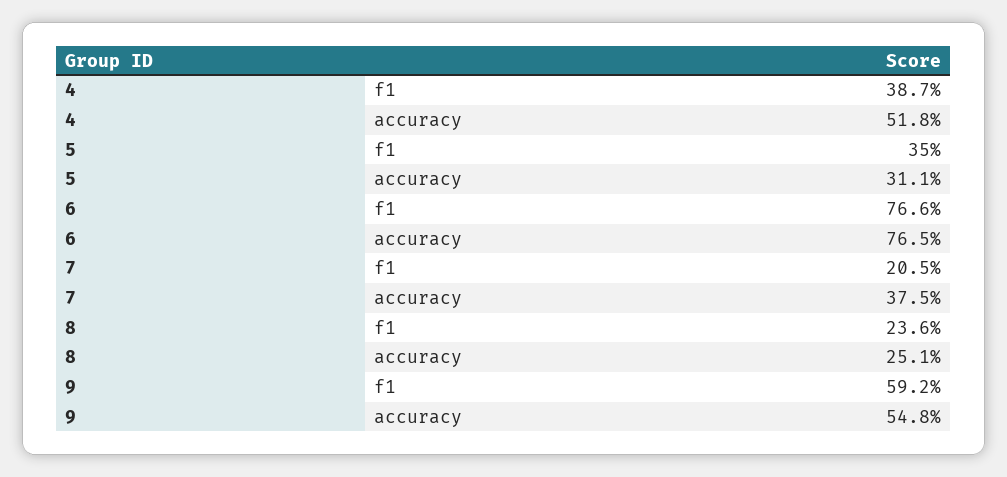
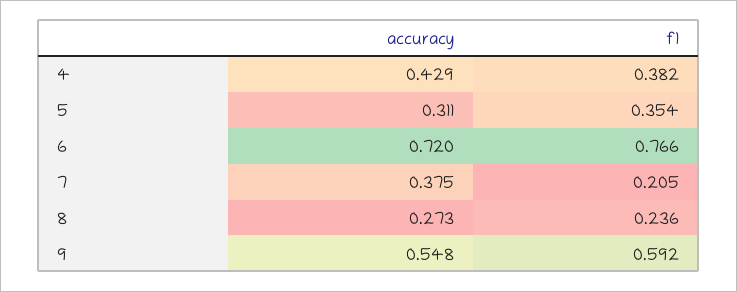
4, f1: 0.387 -> 0.382
4, accuracy: 0.518 -> 0.429
5, f1: 0.35 -> 0.354
6, accuracy: 0.765 -> 0.72
8, accuracy: 0.251 -> 0.273

